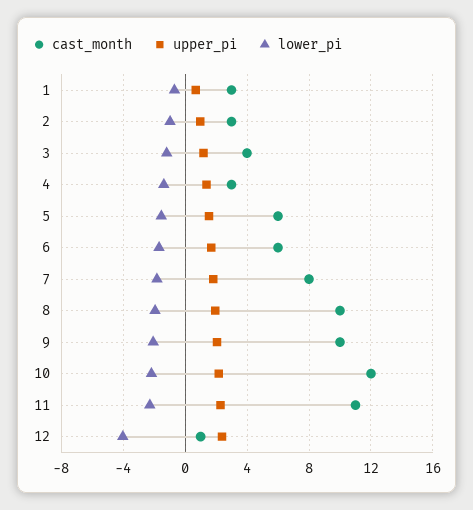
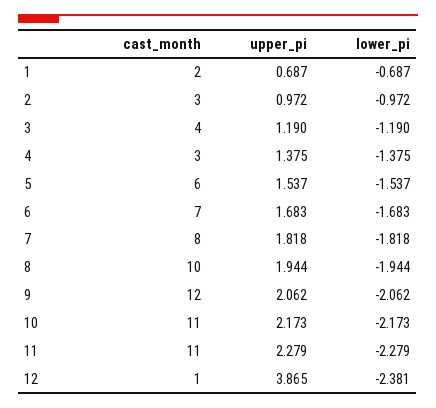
cast_month, 1: 3 -> 2
cast_month, 6: 6 -> 7
cast_month, 9: 10 -> 12
cast_month, 10: 12 -> 11
upper_pi, 12: 2.5 -> 3.865
lower_pi, 12: -4 -> -2.381

